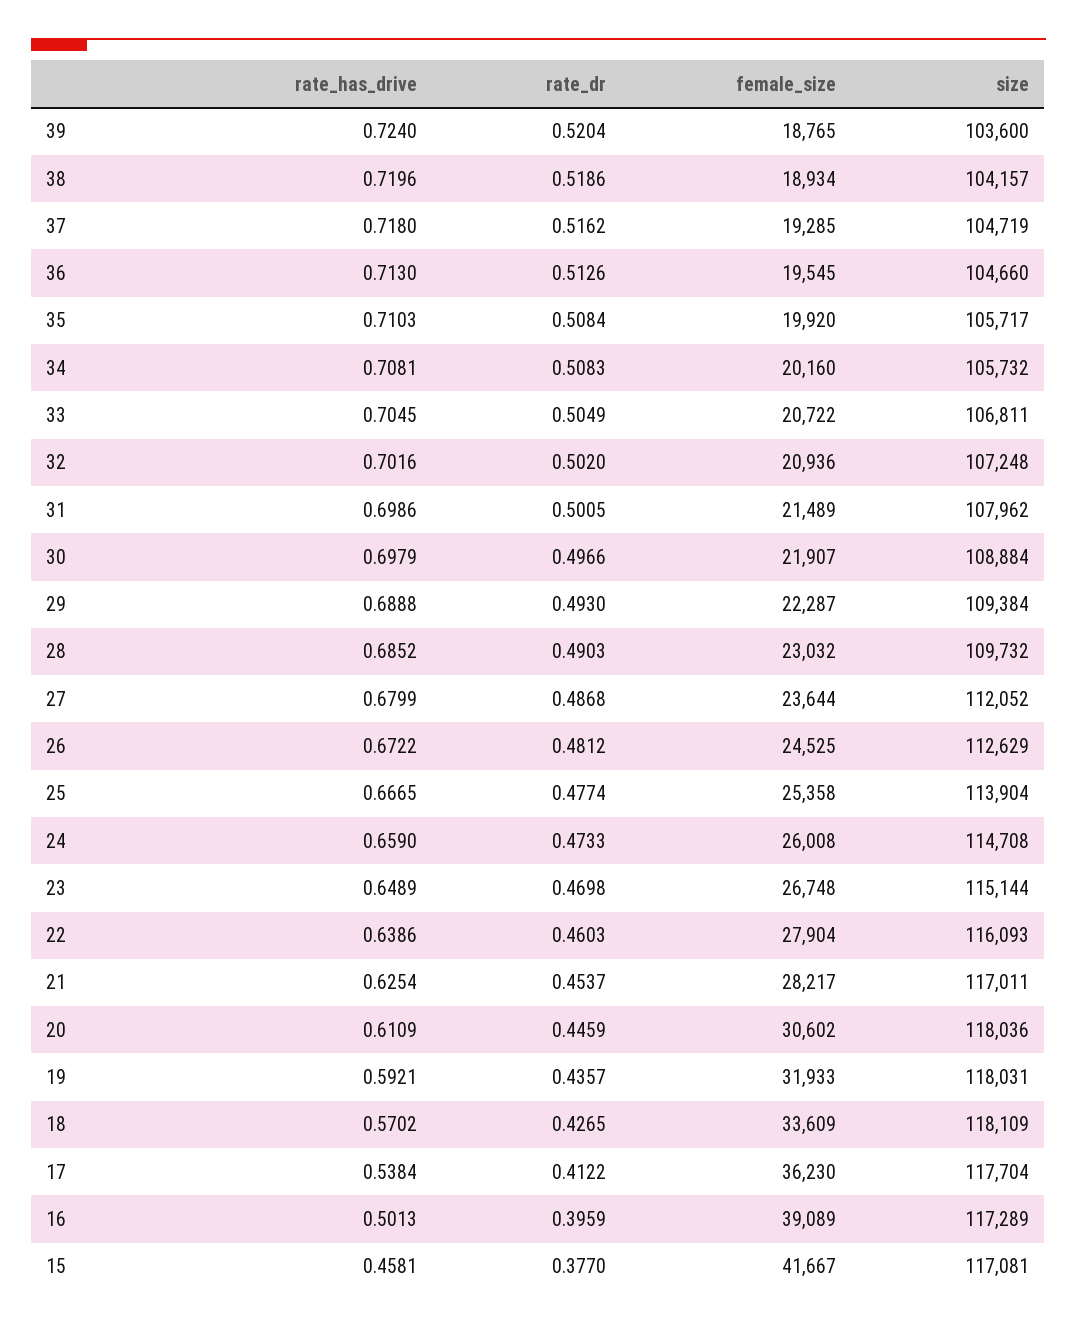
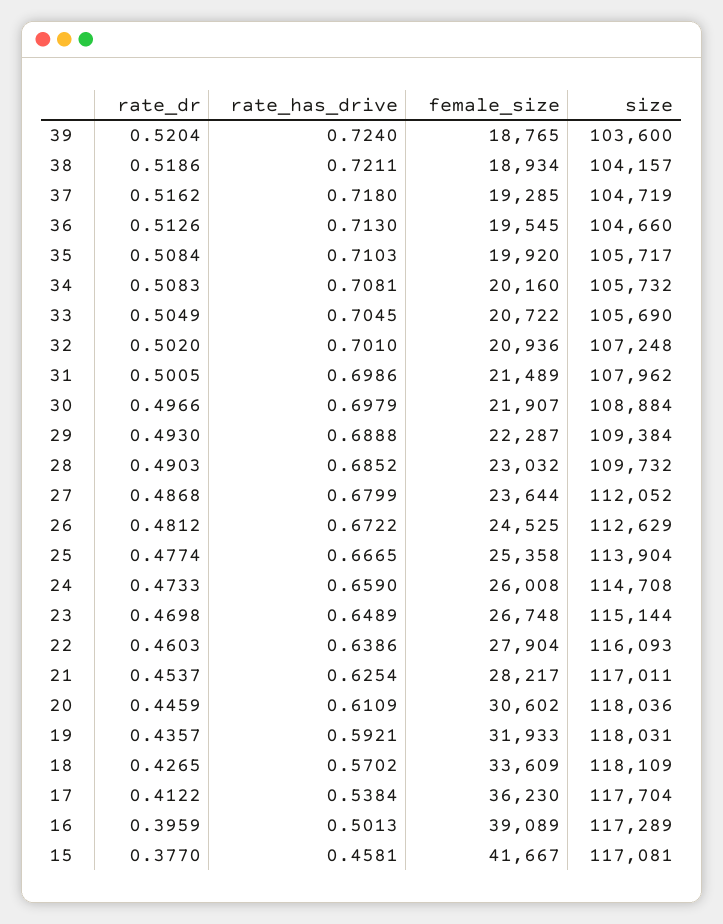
rate_has_drive, 38: 0.7196 -> 0.7211
size, 33: 106811 -> 105690
rate_has_drive, 32: 0.7016 -> 0.701

